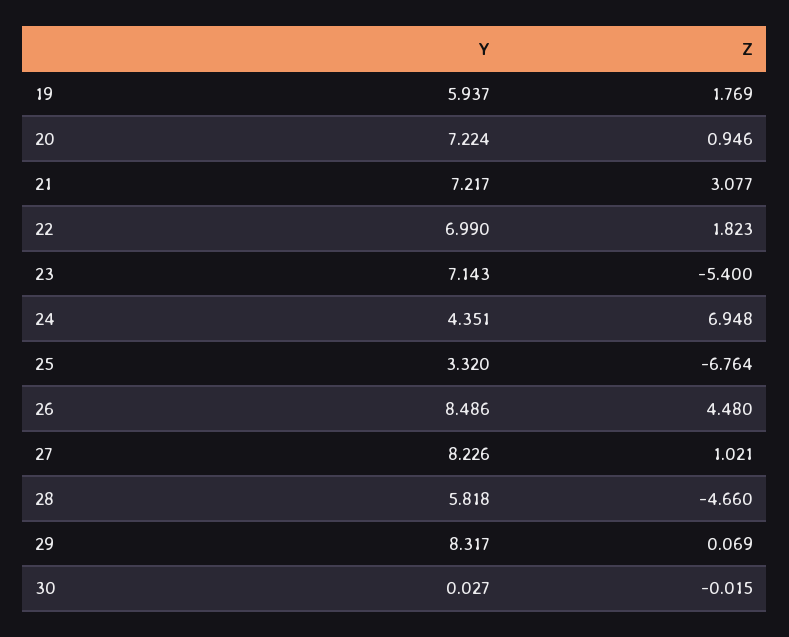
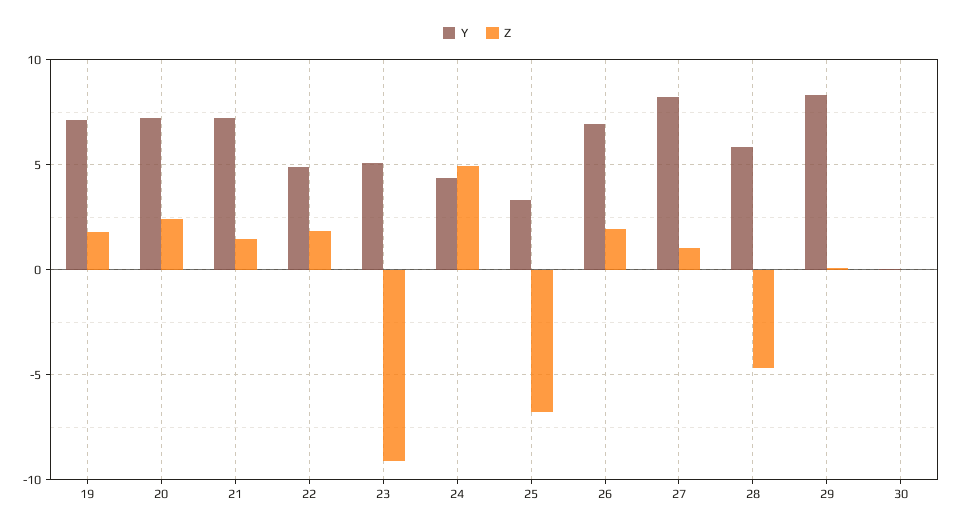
Y, 19: 5.937 -> 7
Z, 20: 0.946 -> 2.5
Z, 21: 3.077 -> 1.5
Y, 22: 6.99 -> 5
Y, 23: 7.143 -> 5
Z, 23: -5.4 -> -9
Z, 24: 6.948 -> 5
Y, 26: 8.486 -> 7
Z, 26: 4.48 -> 2

